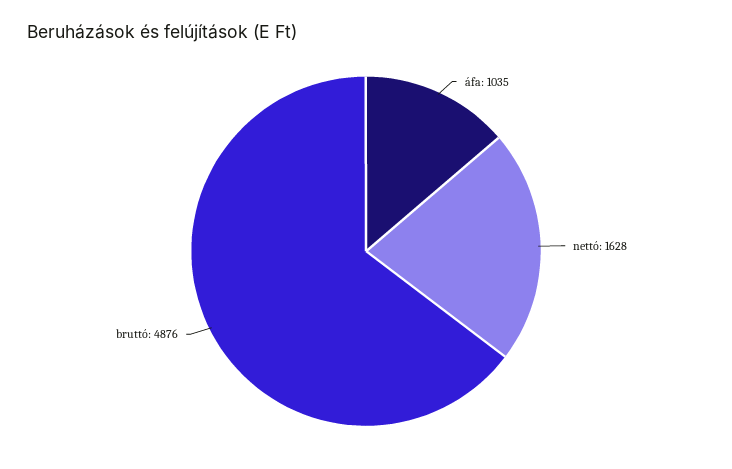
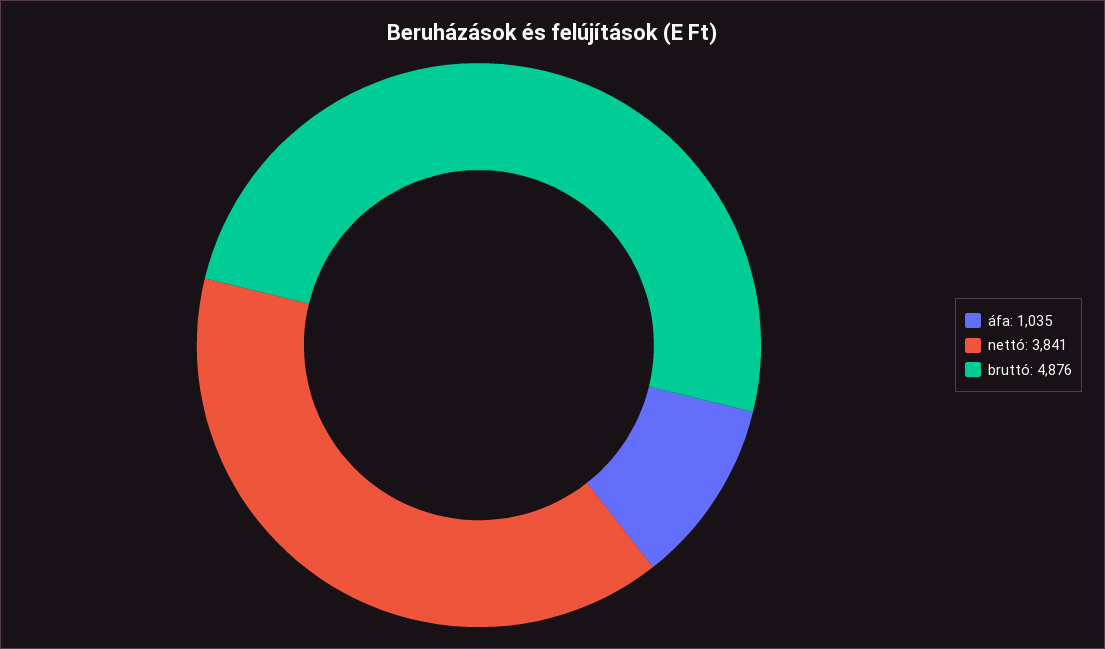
nettó: 1628 -> 3841

